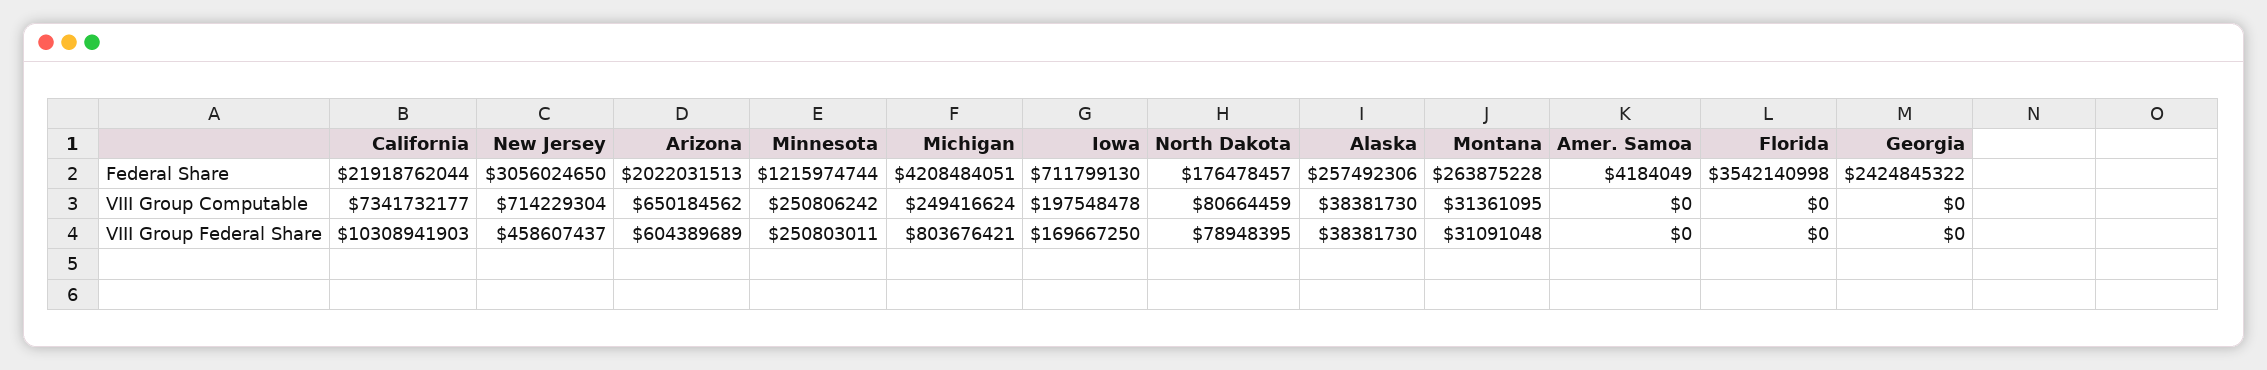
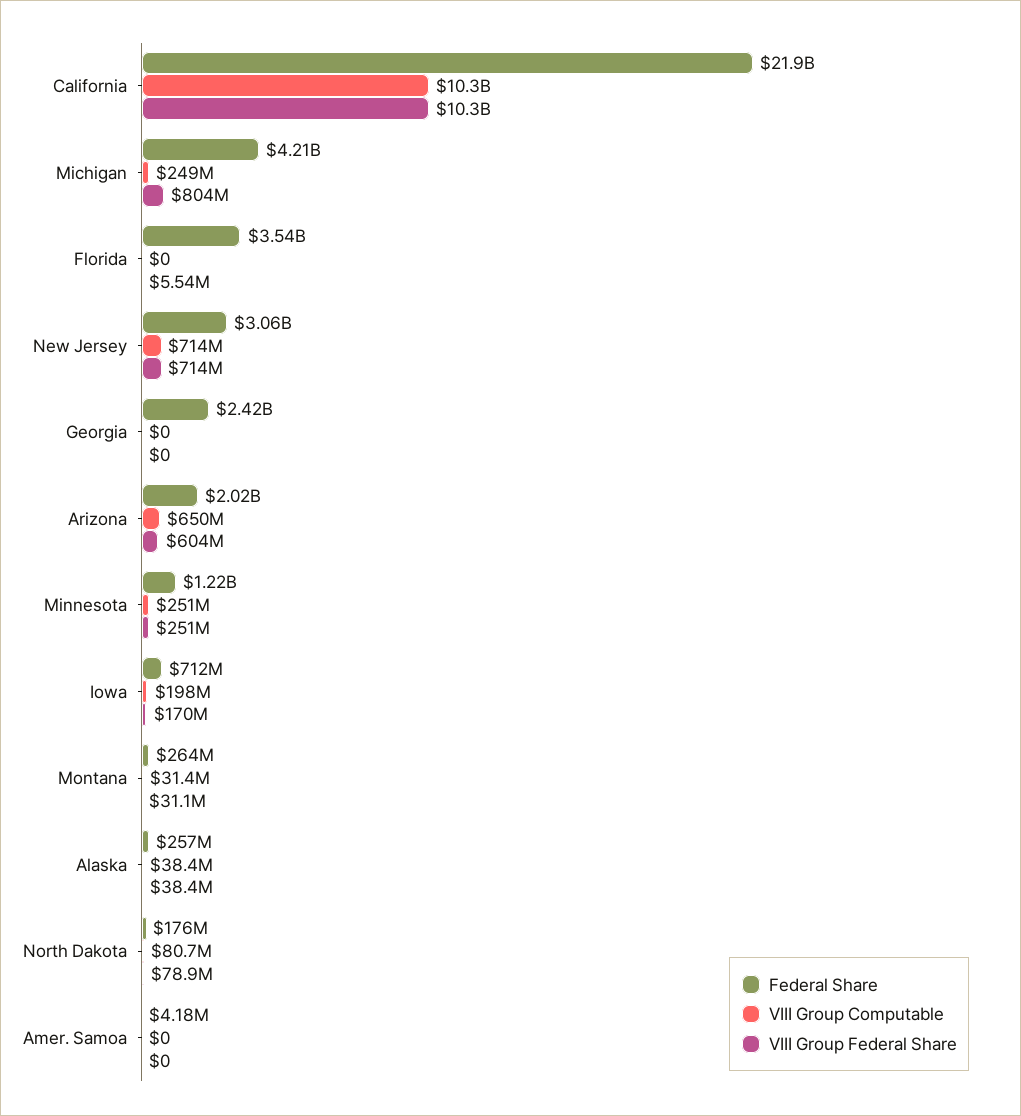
VIII Group Computable, California: 7341732177 -> 10300000000
VIII Group Federal Share, New Jersey: 458607437 -> 714000000
VIII Group Federal Share, Florida: 0 -> 5540000

